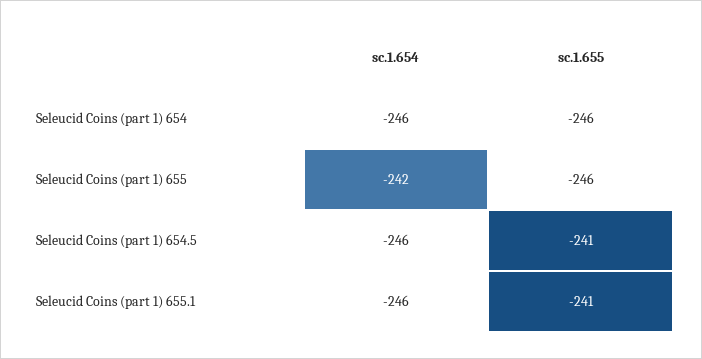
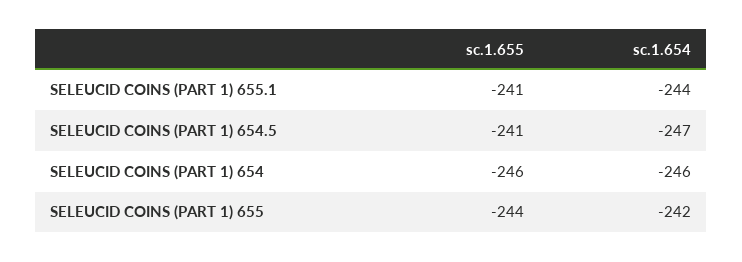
sc.1.655, Seleucid Coins (part 1) 655: -246 -> -244
sc.1.654, Seleucid Coins (part 1) 654.5: -246 -> -247
sc.1.654, Seleucid Coins (part 1) 655.1: -246 -> -244

